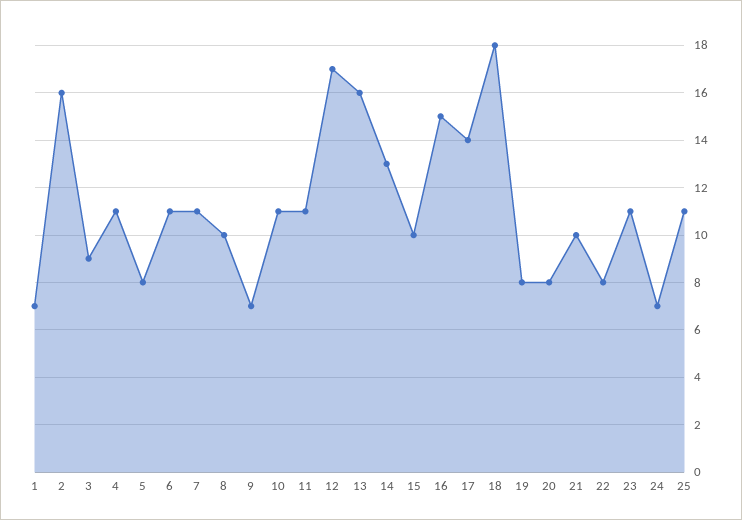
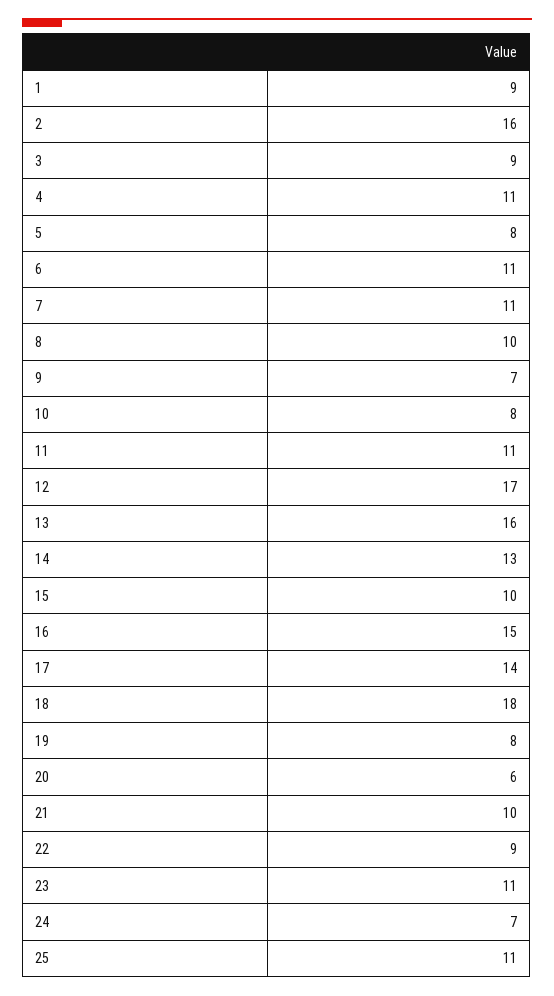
1: 7 -> 9
10: 11 -> 8
20: 8 -> 6
22: 8 -> 9

